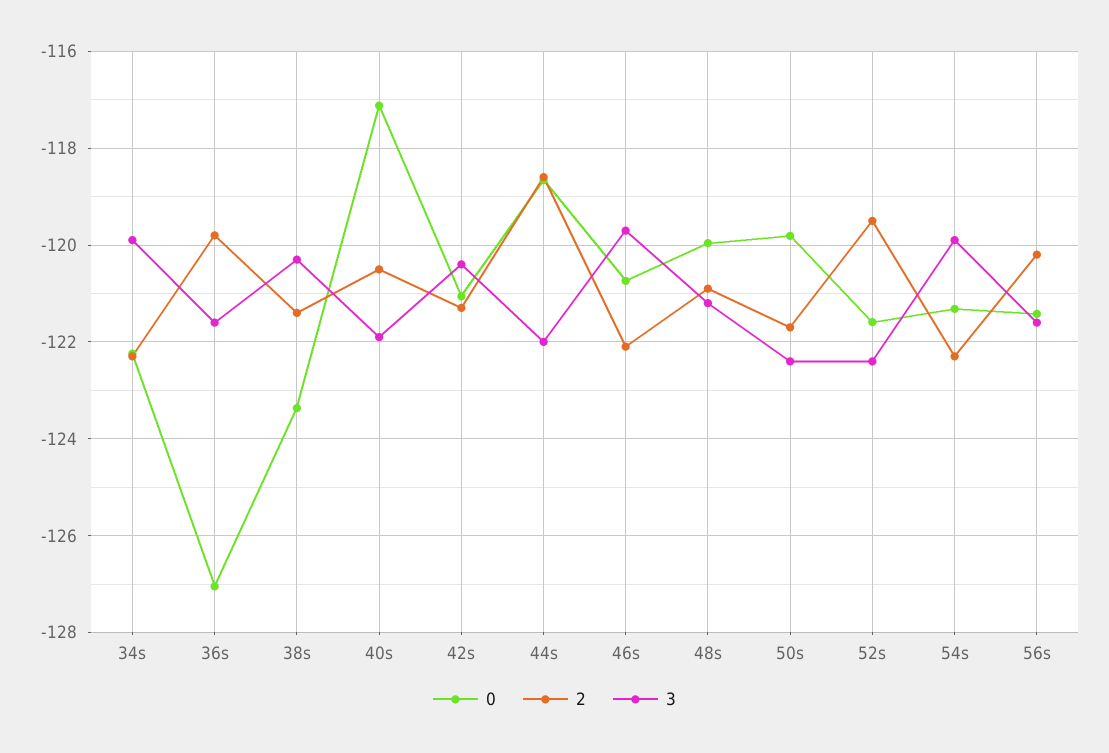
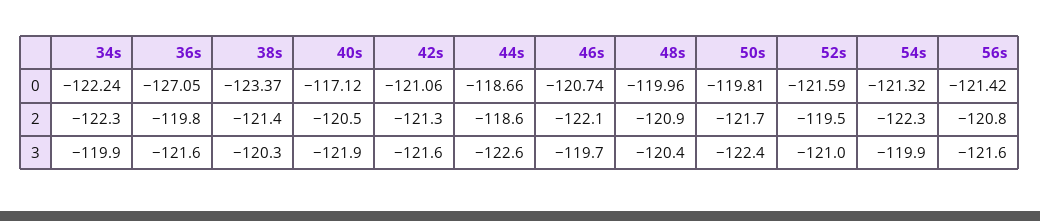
3, 42s: -120.4 -> -121.6
3, 44s: -122 -> -122.6
3, 48s: -121.2 -> -120.4
3, 52s: -122.4 -> -121
2, 56s: -120.2 -> -120.8

